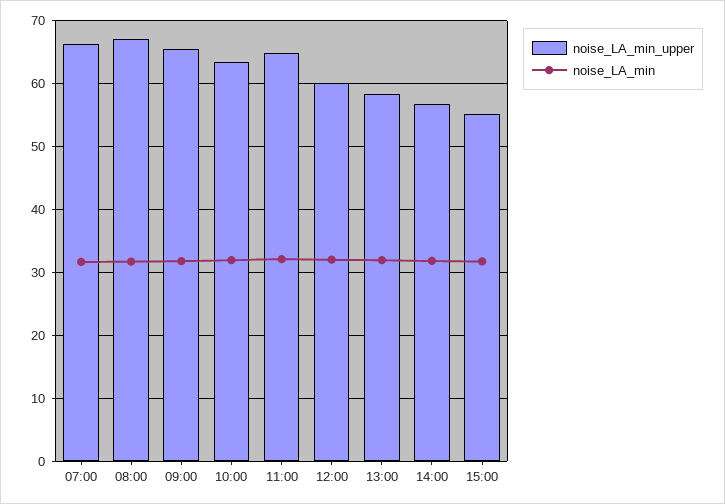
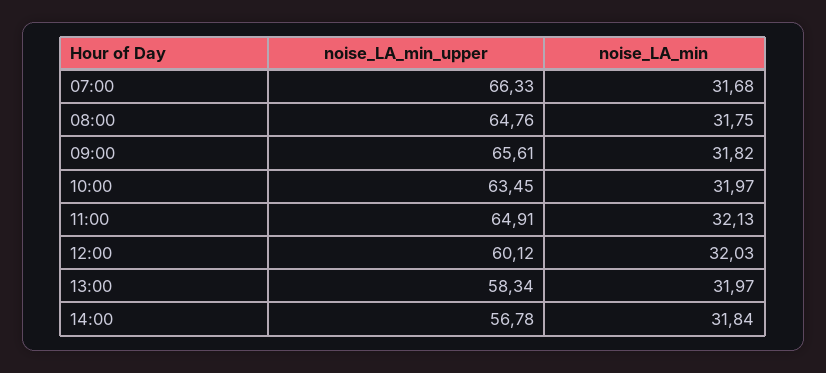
noise_LA_min_upper, 08:00: 67 -> 64.76
noise_LA_min_upper, 15:00: 55 -> none
noise_LA_min, 15:00: 32 -> none

